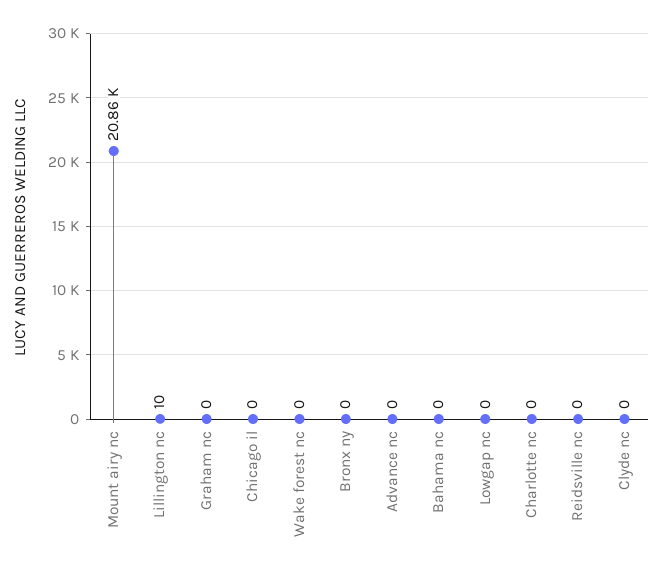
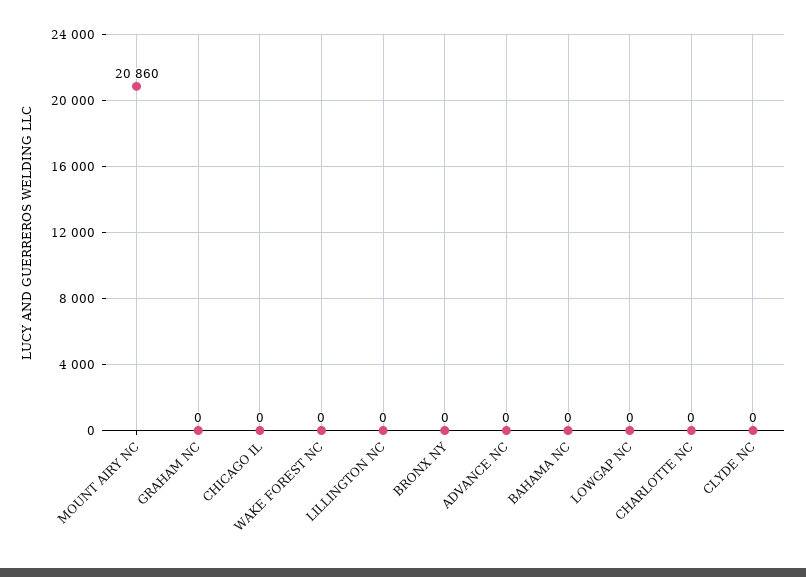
Lillington nc: 10 -> 0
Reidsville nc: 0 -> none

